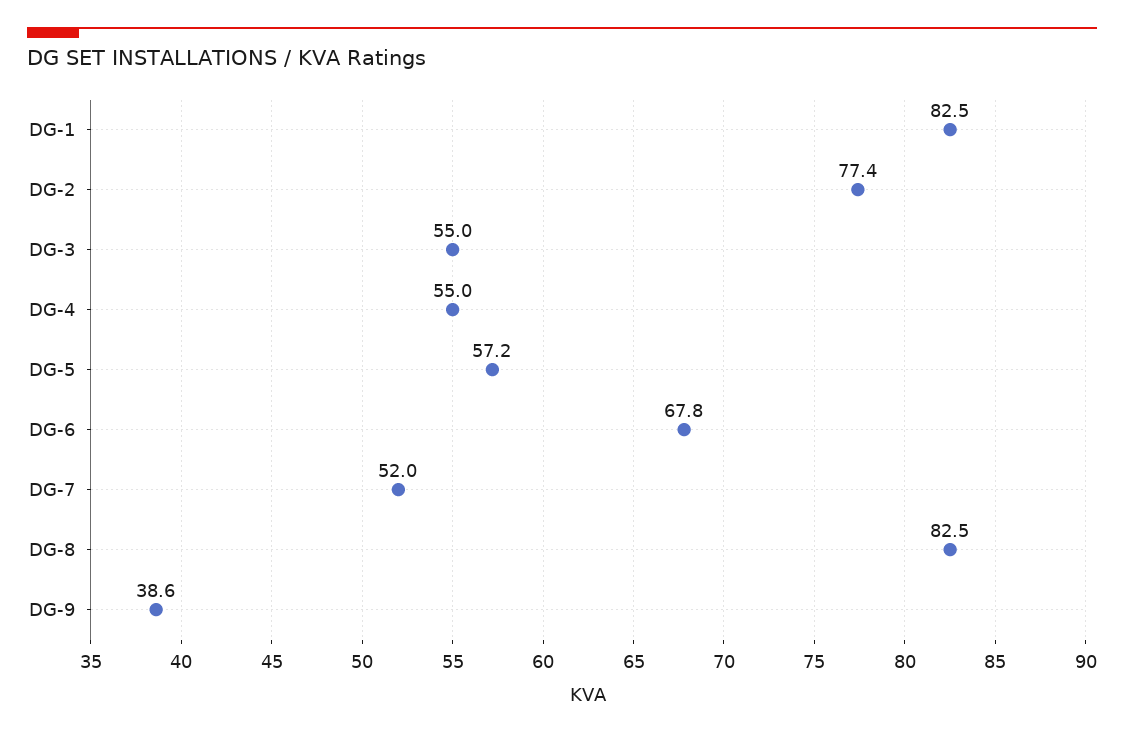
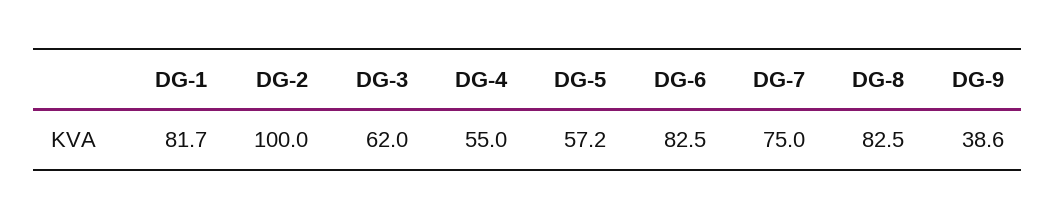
DG-1: 82.5 -> 81.7
DG-2: 77.4 -> 100
DG-3: 55 -> 62
DG-6: 67.8 -> 82.5
DG-7: 52 -> 75

